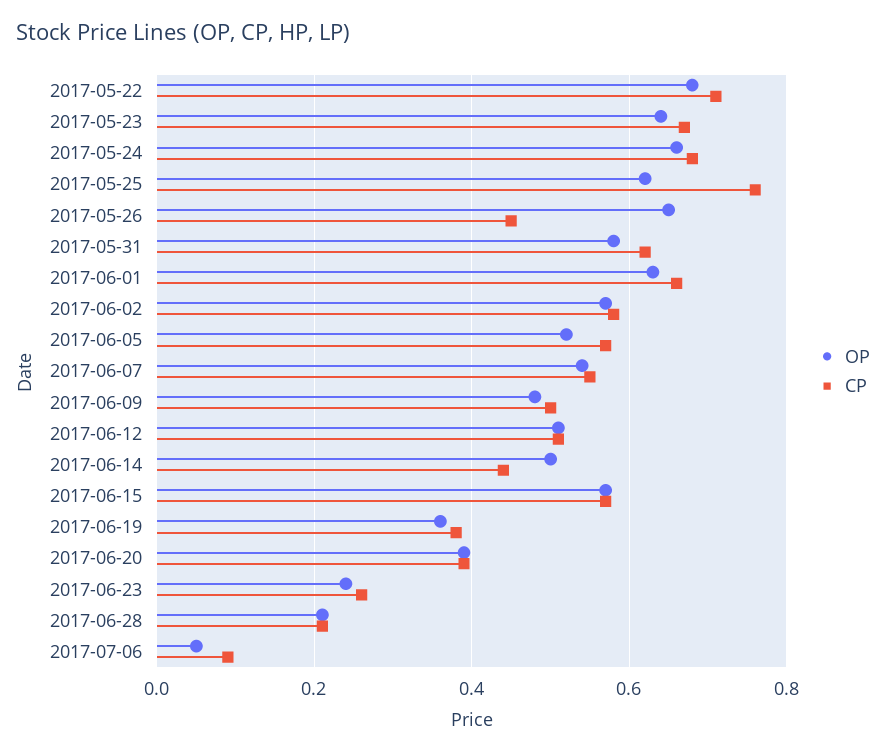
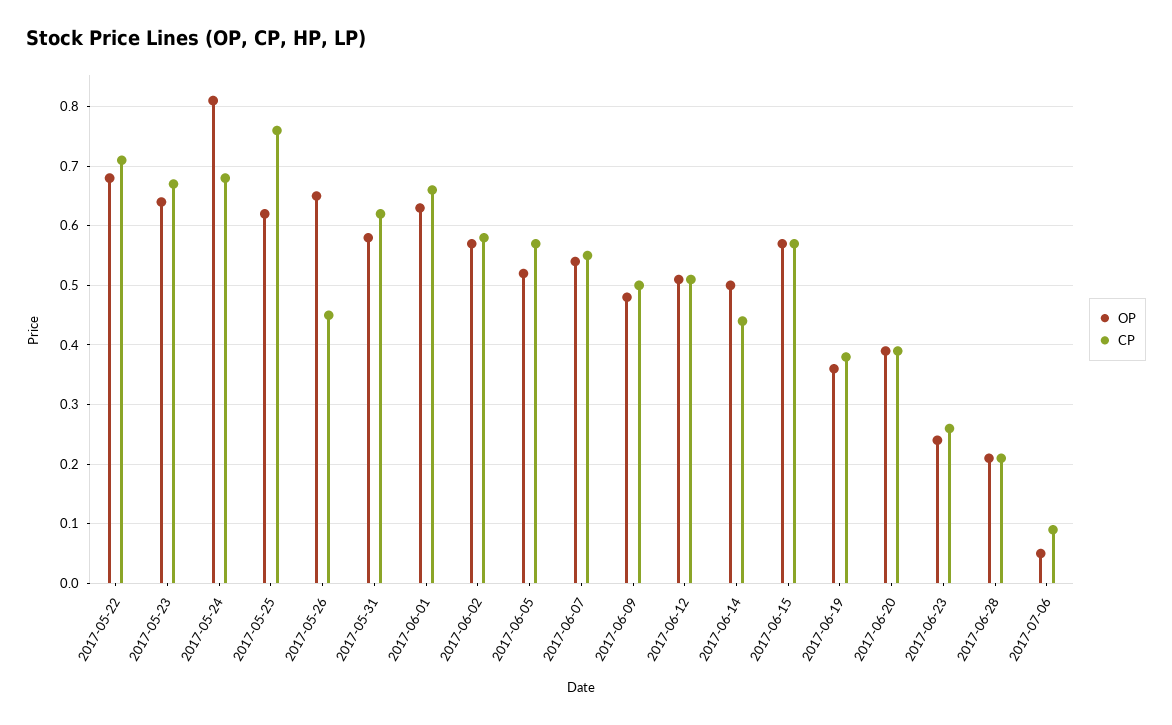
OP, 2017-05-24: 0.65 -> 0.8

